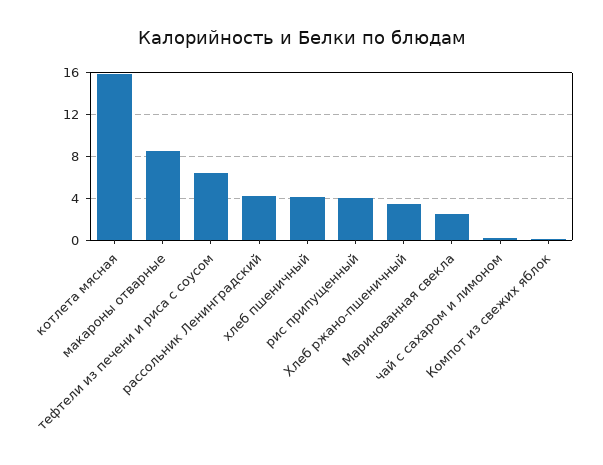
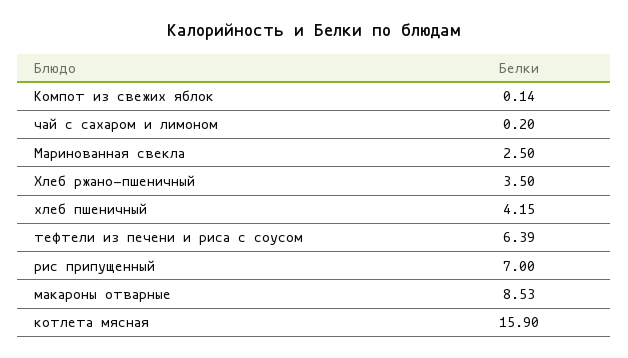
рассольник Ленинградский: 4 -> none
рис припущенный: 4 -> 7

